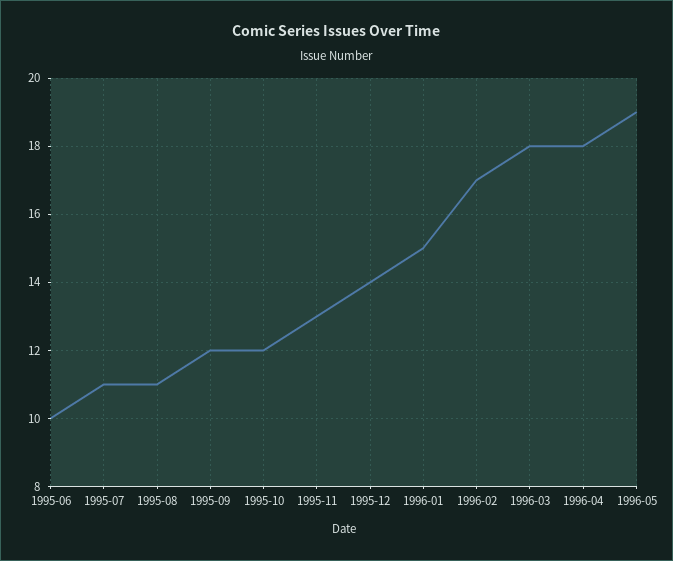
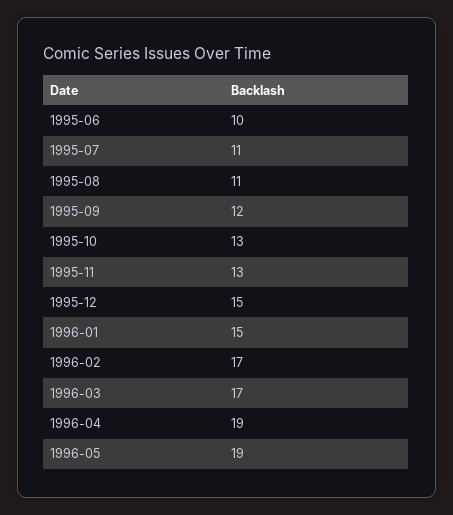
1995-10: 12 -> 13
1995-12: 14 -> 15
1996-03: 18 -> 17
1996-04: 18 -> 19

